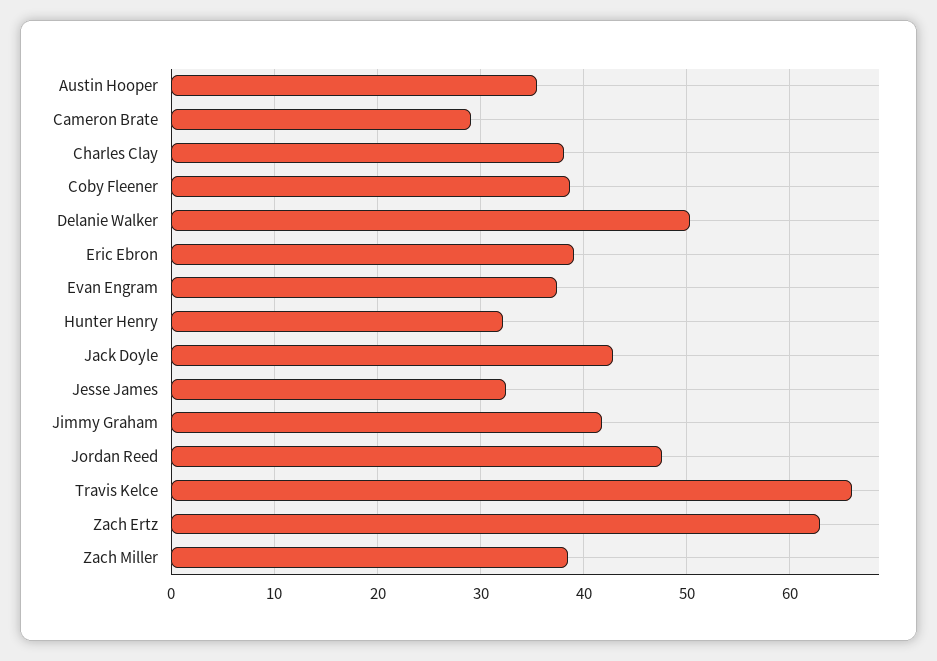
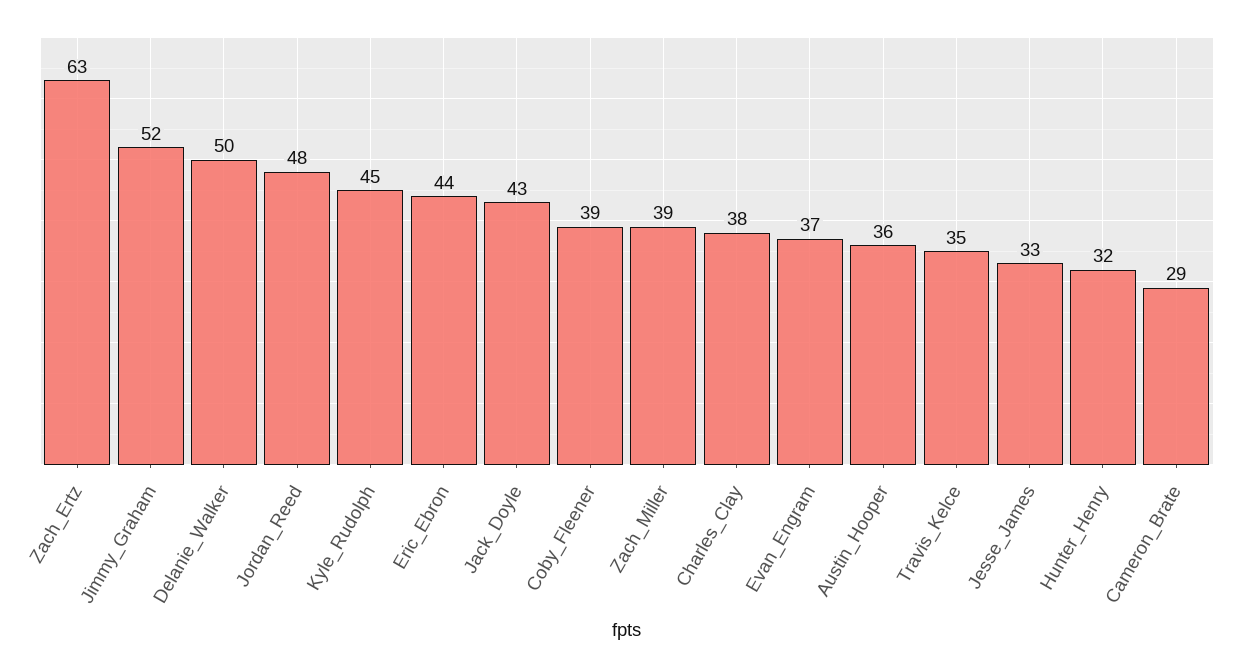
Eric Ebron: 39 -> 44
Jimmy Graham: 42 -> 52
Travis Kelce: 66 -> 35
Kyle_Rudolph: none -> 45

